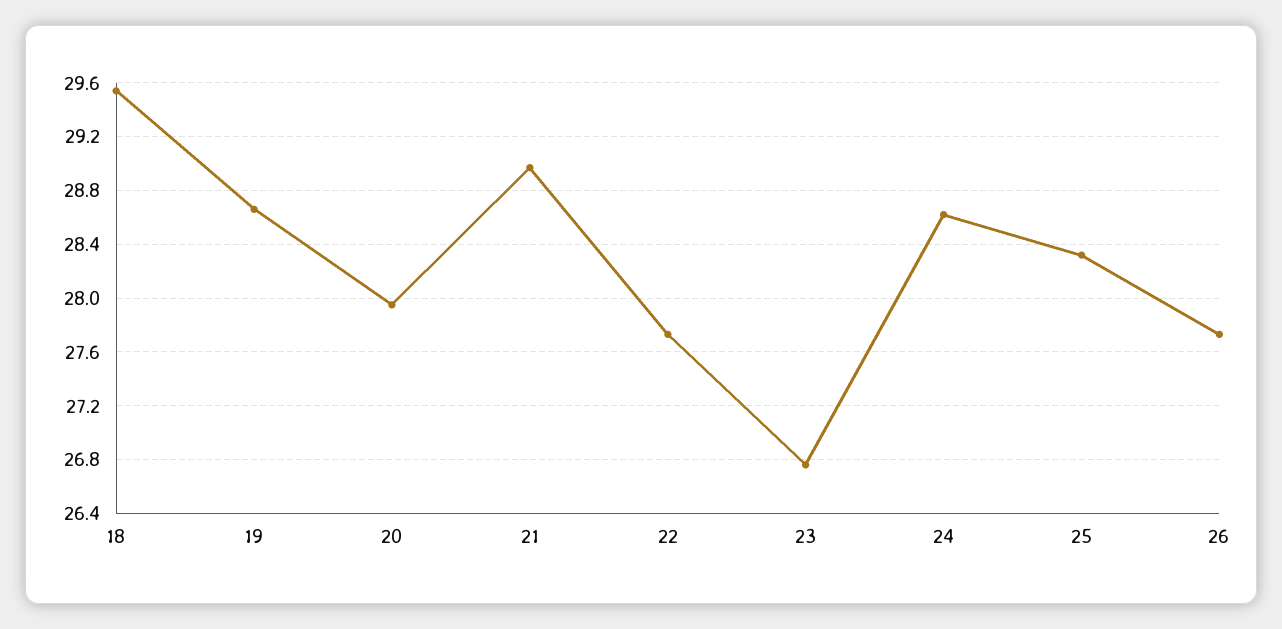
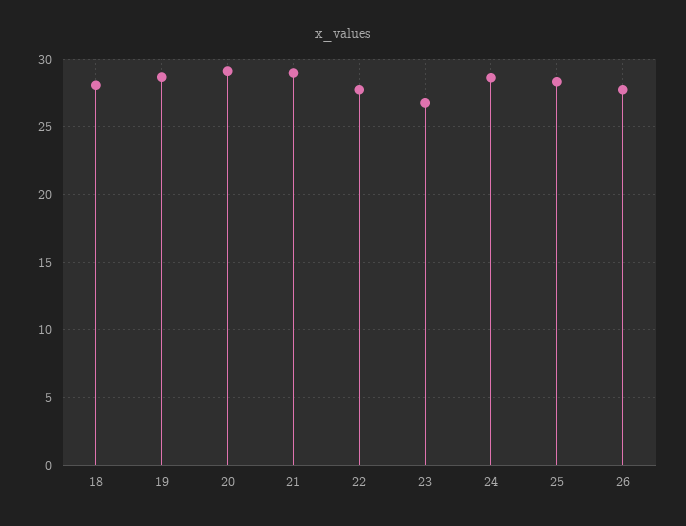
18: 29.55 -> 28
20: 27.95 -> 29

